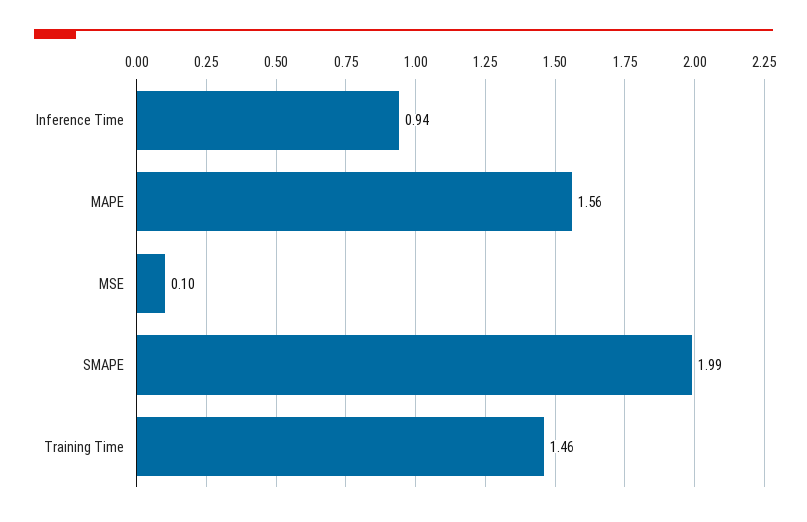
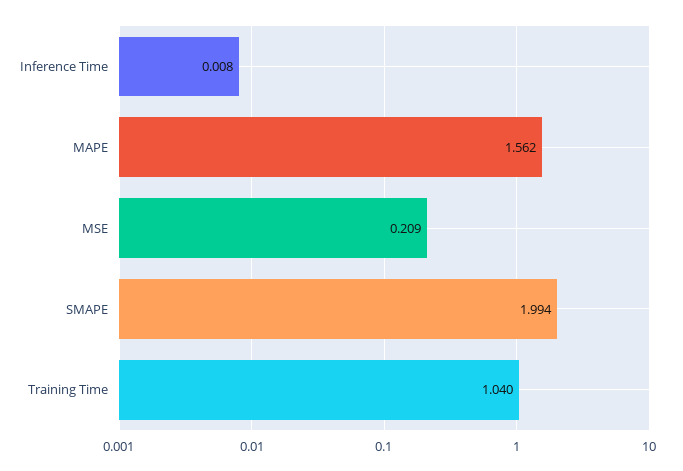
Inference Time: 0.94 -> 0.008
MSE: 0.1 -> 0.209
Training Time: 1.46 -> 1.04

